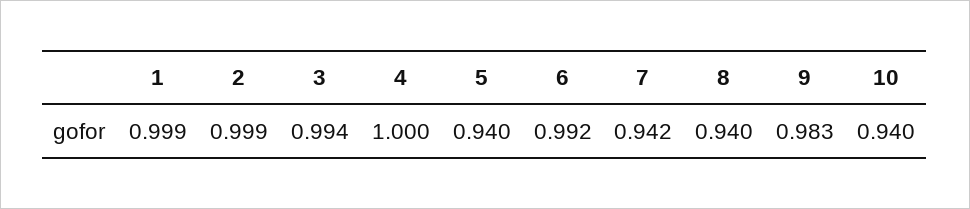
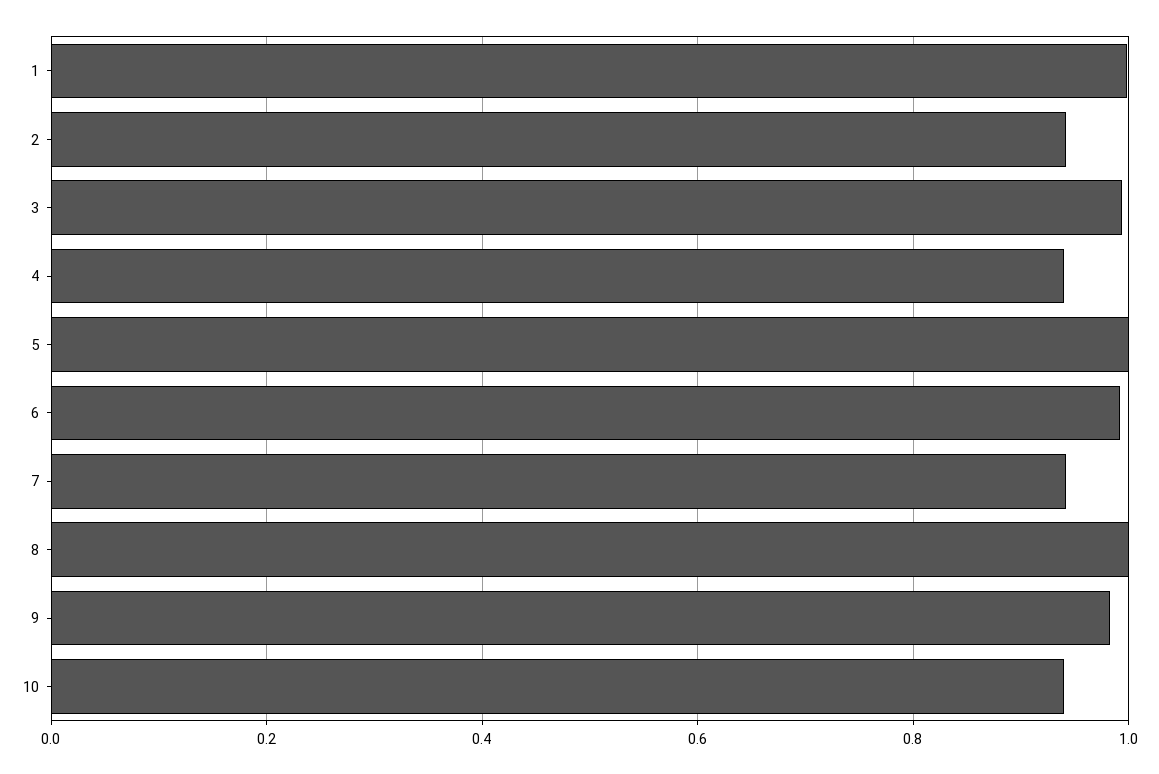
2: 0.999 -> 0.94
4: 1 -> 0.94
5: 0.94 -> 1
8: 0.94 -> 1

